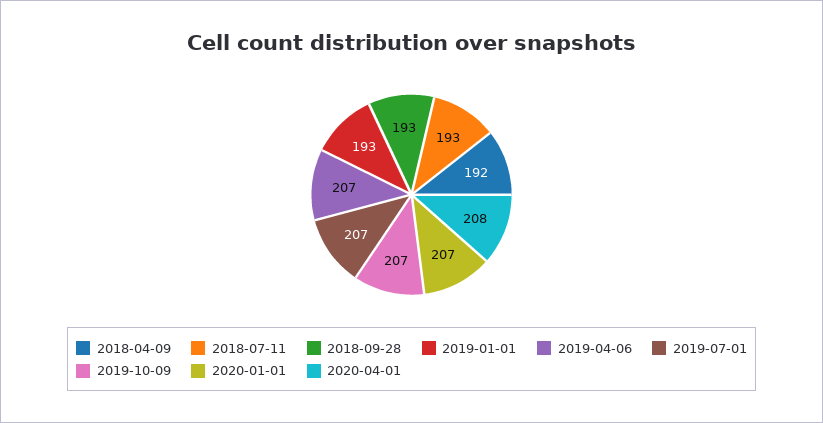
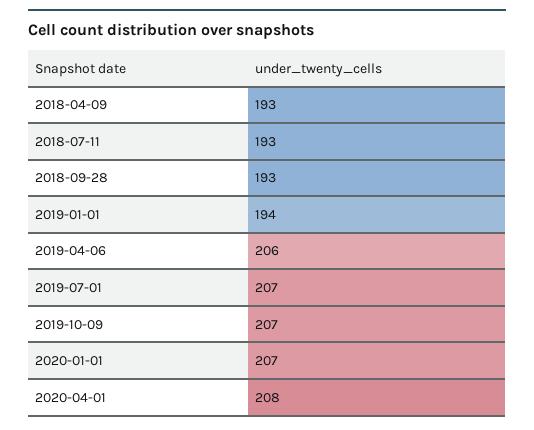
2018-04-09: 192 -> 193
2019-01-01: 193 -> 194
2019-04-06: 207 -> 206

